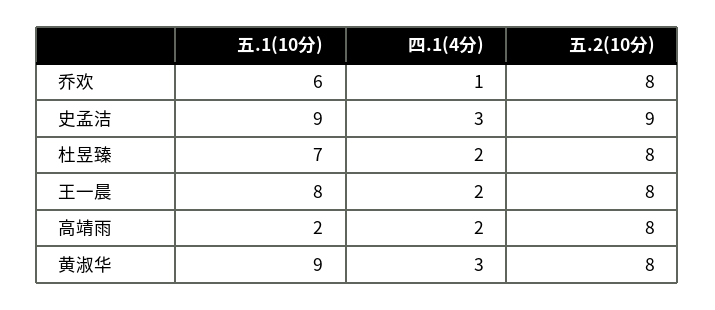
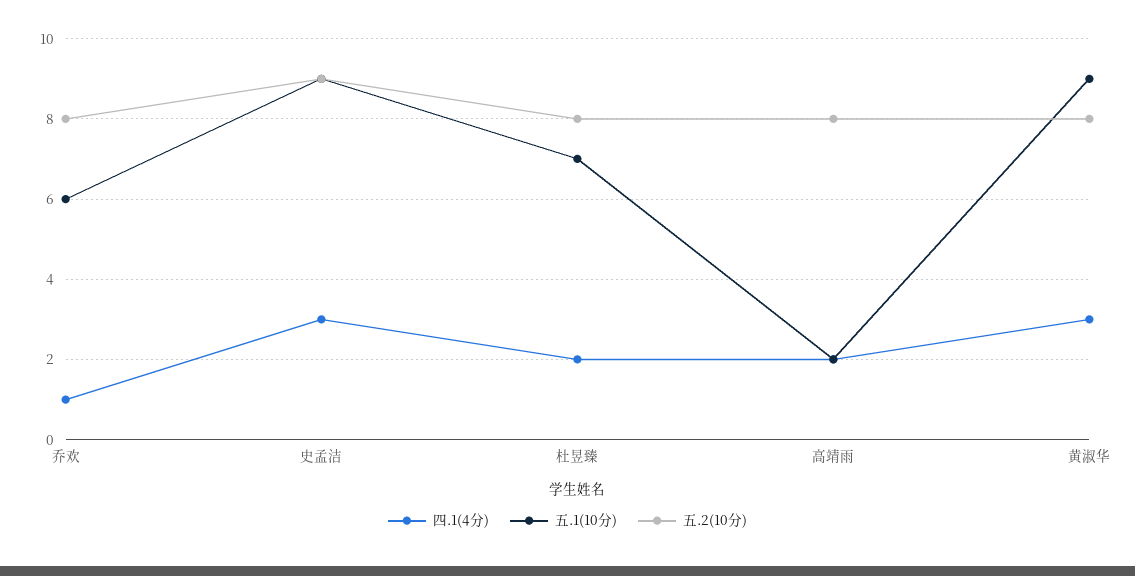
五.1(10分), 王一晨: 8 -> none
四.1(4分), 王一晨: 2 -> none
五.2(10分), 王一晨: 8 -> none

